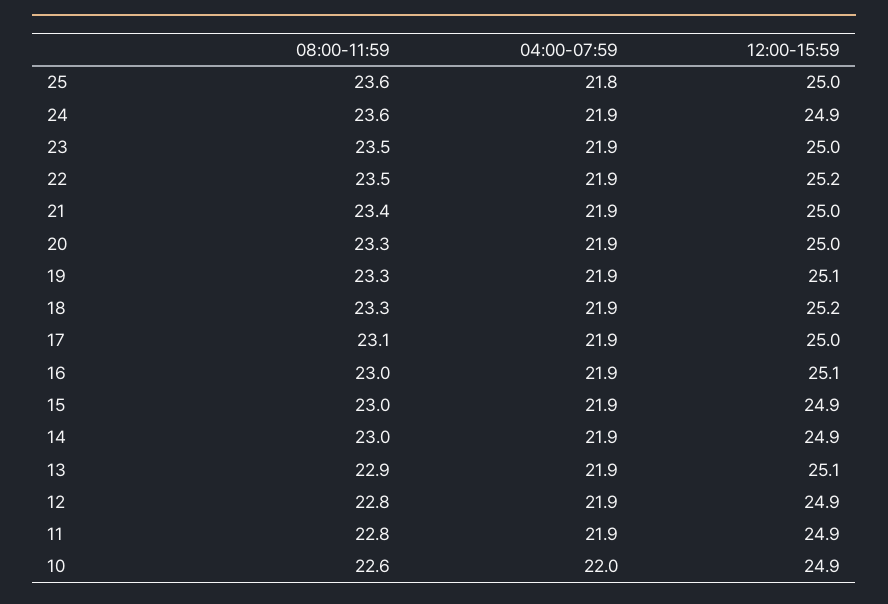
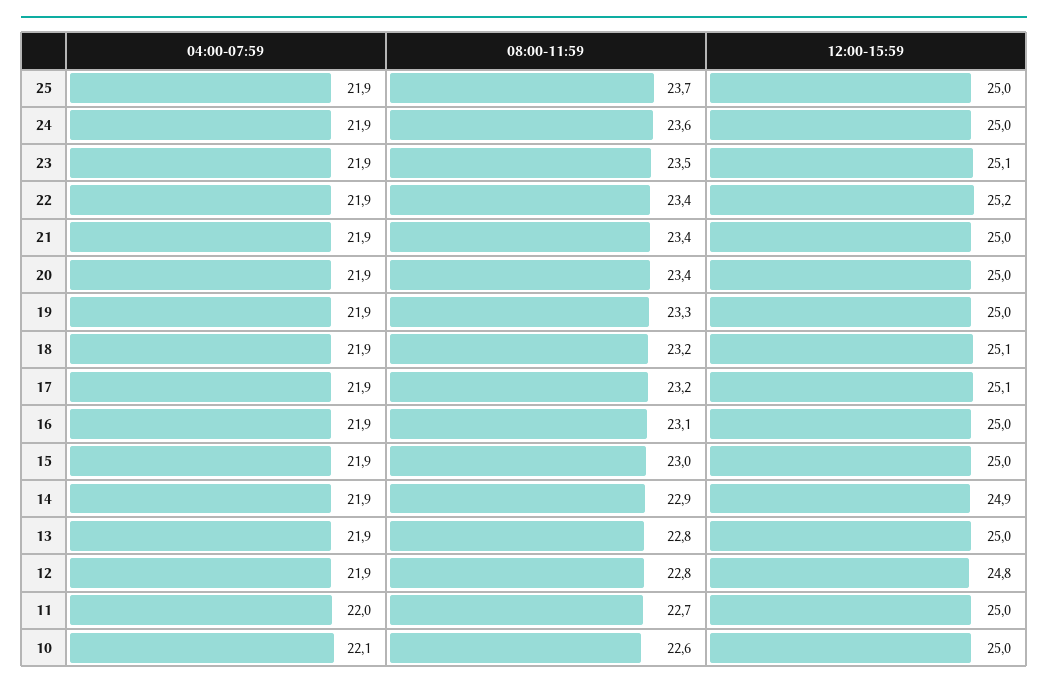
08:00-11:59, 25: 23.6 -> 23.7
04:00-07:59, 25: 21.8 -> 21.9
12:00-15:59, 24: 24.9 -> 25
12:00-15:59, 23: 25 -> 25.1
08:00-11:59, 22: 23.5 -> 23.4
08:00-11:59, 20: 23.3 -> 23.4
12:00-15:59, 19: 25.1 -> 25
08:00-11:59, 18: 23.3 -> 23.2
12:00-15:59, 18: 25.2 -> 25.1
08:00-11:59, 17: 23.1 -> 23.2
12:00-15:59, 17: 25 -> 25.1
08:00-11:59, 16: 23 -> 23.1
12:00-15:59, 16: 25.1 -> 25
12:00-15:59, 15: 24.9 -> 25
08:00-11:59, 14: 23 -> 22.9
08:00-11:59, 13: 22.9 -> 22.8
12:00-15:59, 13: 25.1 -> 25
12:00-15:59, 12: 24.9 -> 24.8
08:00-11:59, 11: 22.8 -> 22.7
04:00-07:59, 11: 21.9 -> 22
12:00-15:59, 11: 24.9 -> 25
04:00-07:59, 10: 22 -> 22.1
12:00-15:59, 10: 24.9 -> 25

